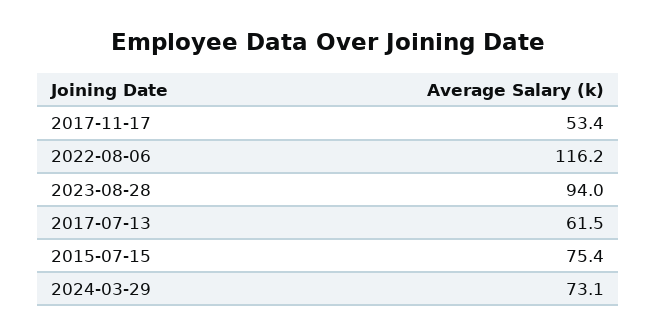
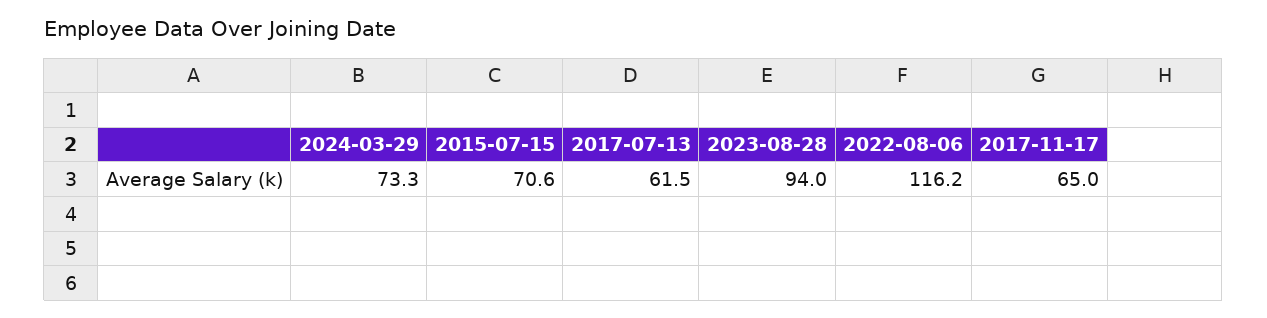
2017-11-17: 53.4 -> 65
2015-07-15: 75.4 -> 70.6
2024-03-29: 73.1 -> 73.3

